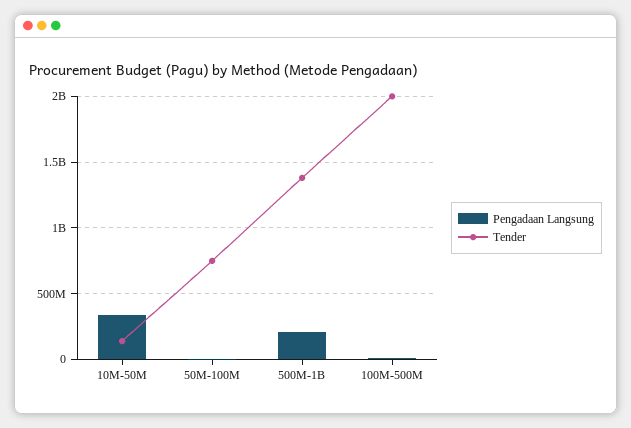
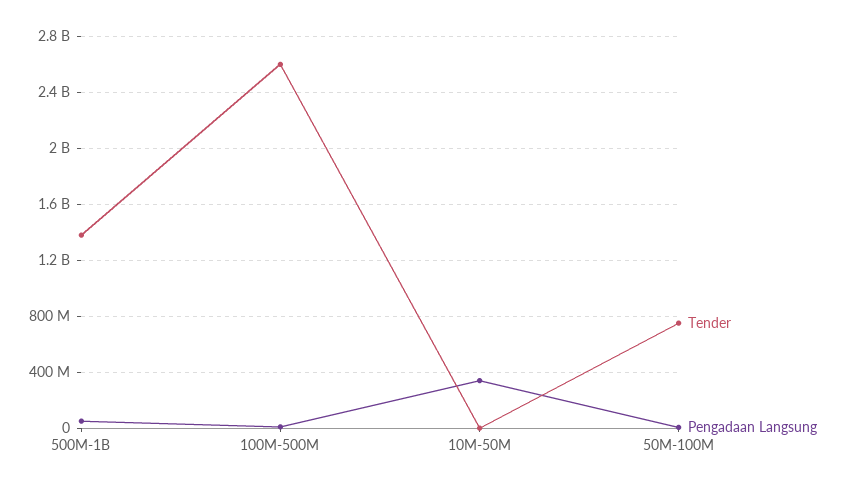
Tender, 10M-50M: 150000000 -> 0
Pengadaan Langsung, 500M-1B: 200000000 -> 50000000
Tender, 100M-500M: 2000000000 -> 2600000000

